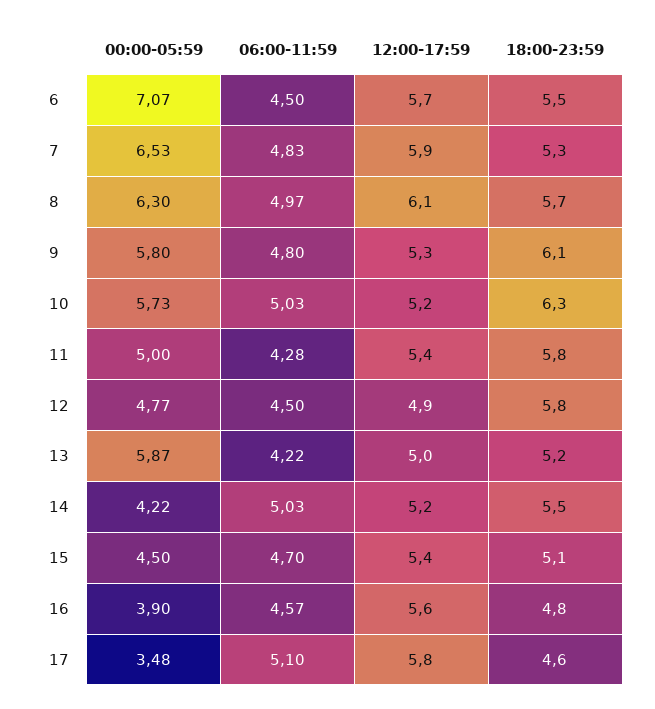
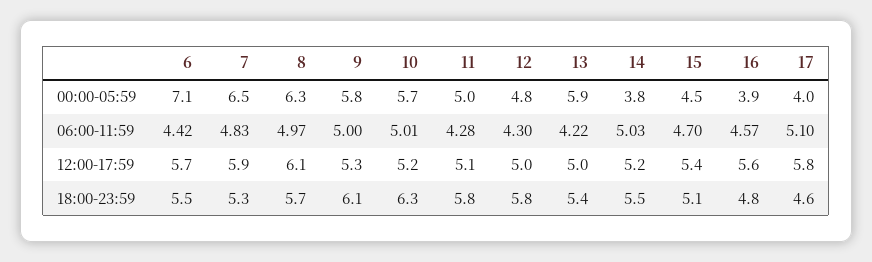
06:00-11:59, 6: 4.5 -> 4.42
06:00-11:59, 9: 4.8 -> 5
06:00-11:59, 10: 5.03 -> 5.01
12:00-17:59, 11: 5.4 -> 5.1
06:00-11:59, 12: 4.5 -> 4.3
12:00-17:59, 12: 4.9 -> 5
18:00-23:59, 13: 5.2 -> 5.4
00:00-05:59, 14: 4.22 -> 3.8
00:00-05:59, 17: 3.48 -> 4

